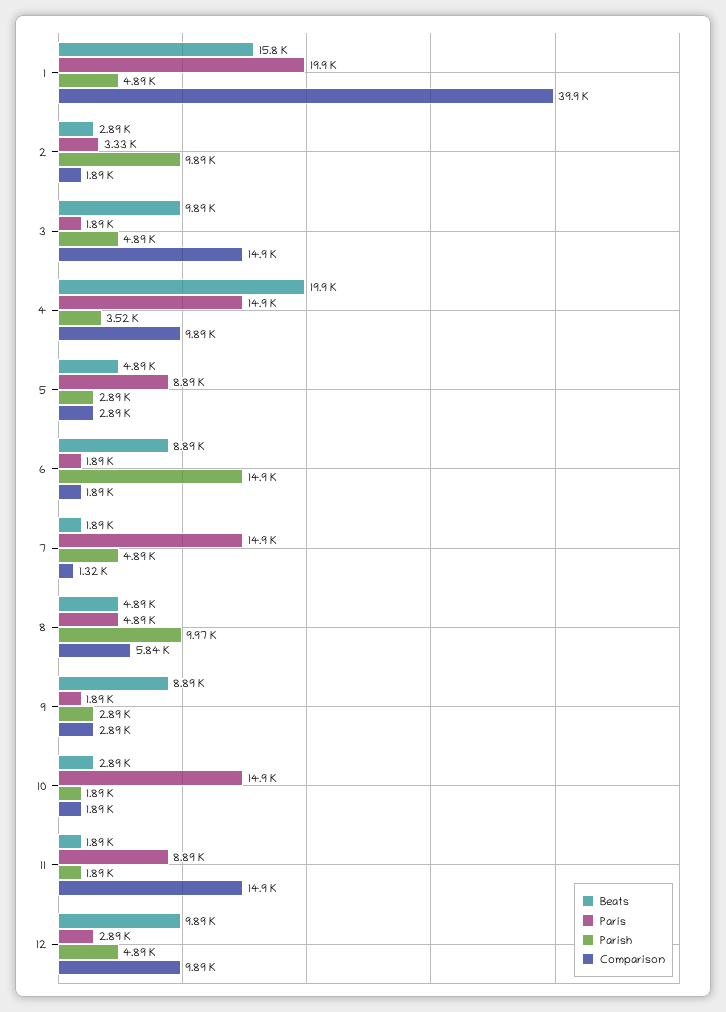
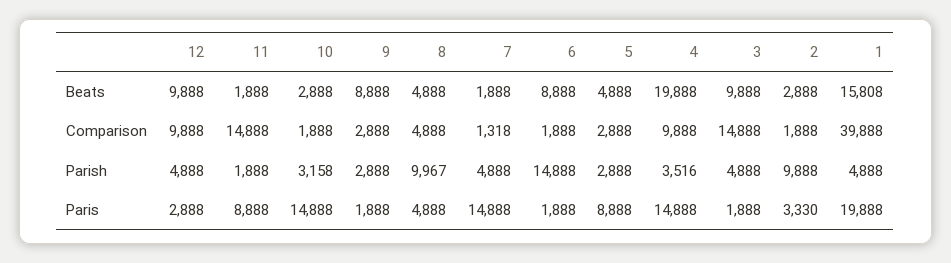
Comparison, 8: 5840 -> 4888
Parish, 10: 1890 -> 3158

